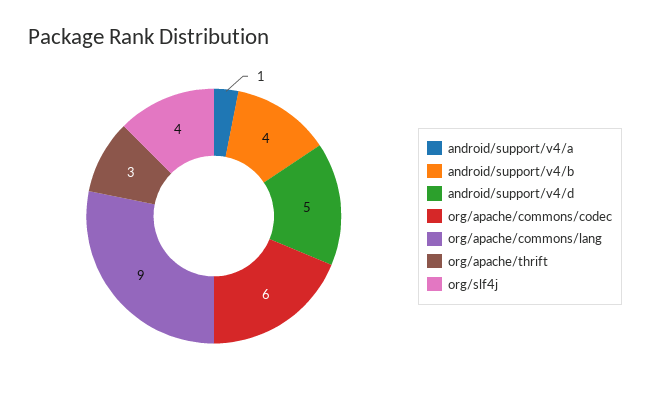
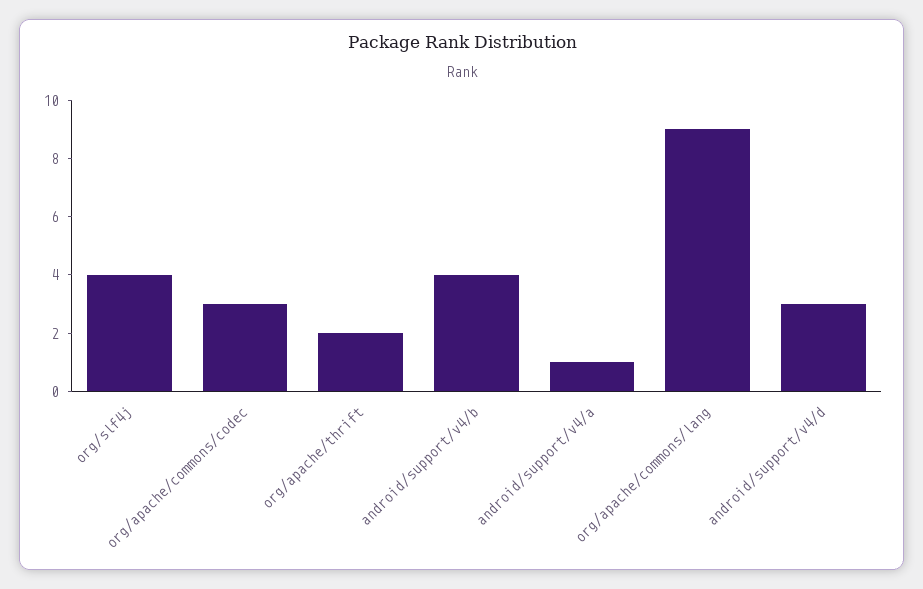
android/support/v4/d: 5 -> 3
org/apache/commons/codec: 6 -> 3
org/apache/thrift: 3 -> 2

